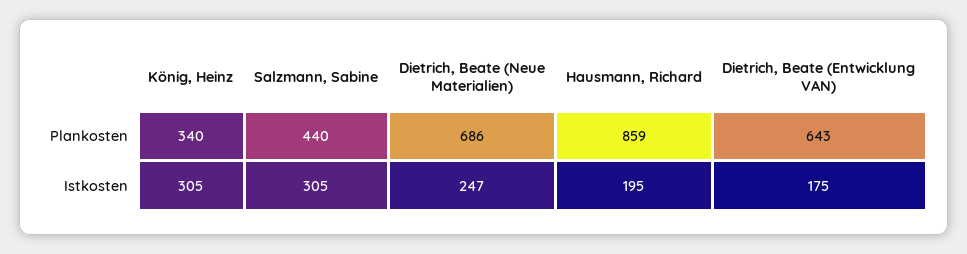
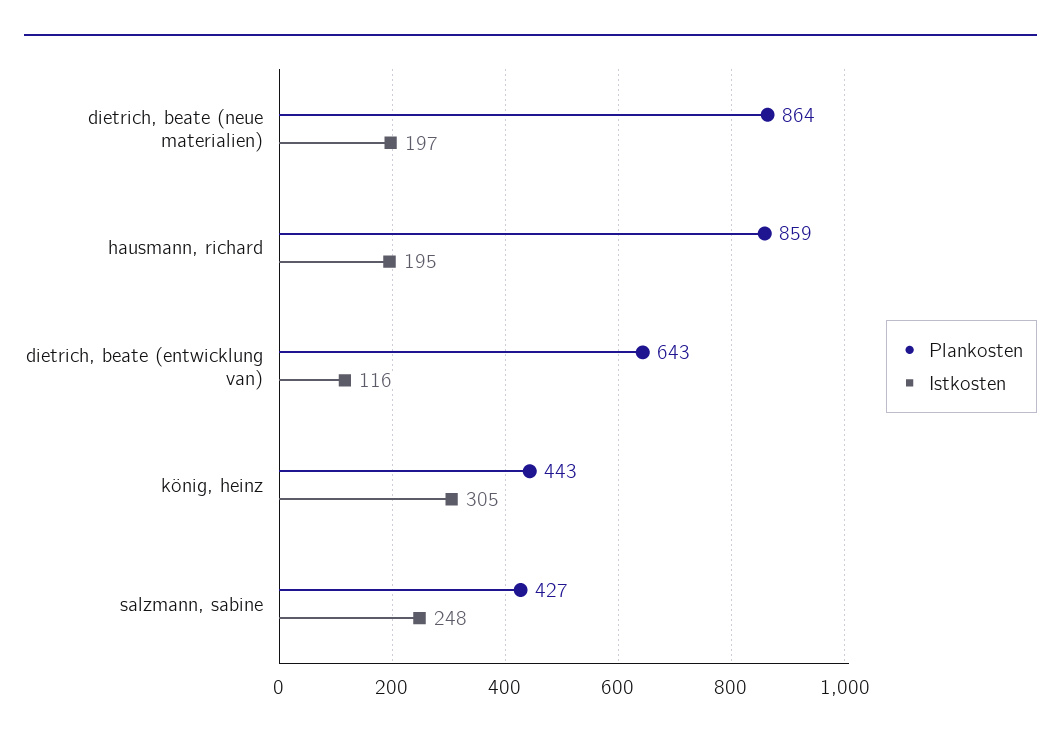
Plankosten, König, Heinz: 340 -> 443
Plankosten, Salzmann, Sabine: 440 -> 427
Plankosten, Dietrich, Beate (Neue Materialien): 686 -> 864
Istkosten, Salzmann, Sabine: 305 -> 248
Istkosten, Dietrich, Beate (Neue Materialien): 247 -> 197
Istkosten, Dietrich, Beate (Entwicklung VAN): 175 -> 116

